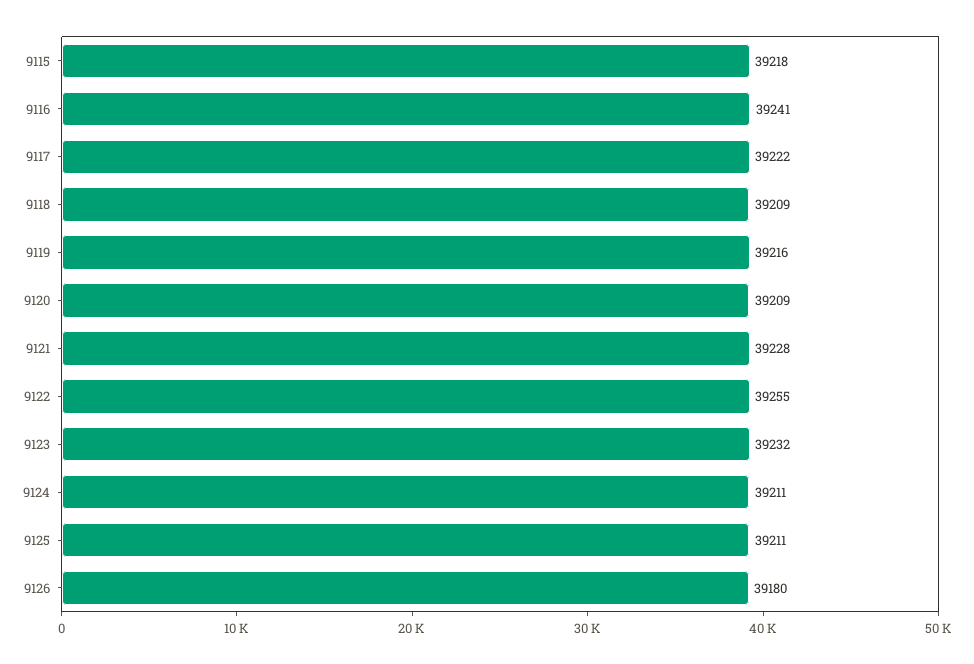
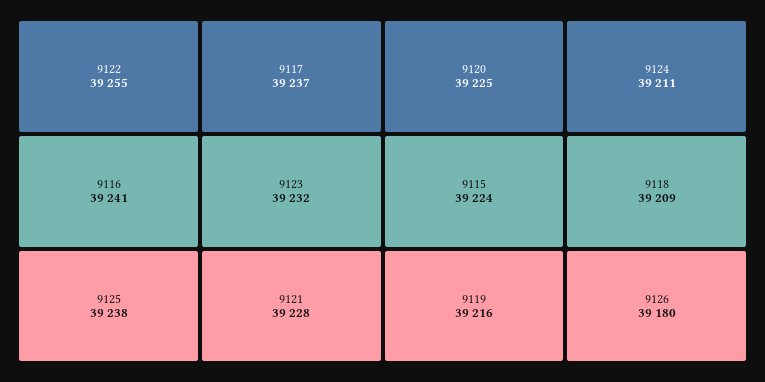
9115: 39218 -> 39224
9117: 39222 -> 39237
9120: 39209 -> 39225
9125: 39211 -> 39238

